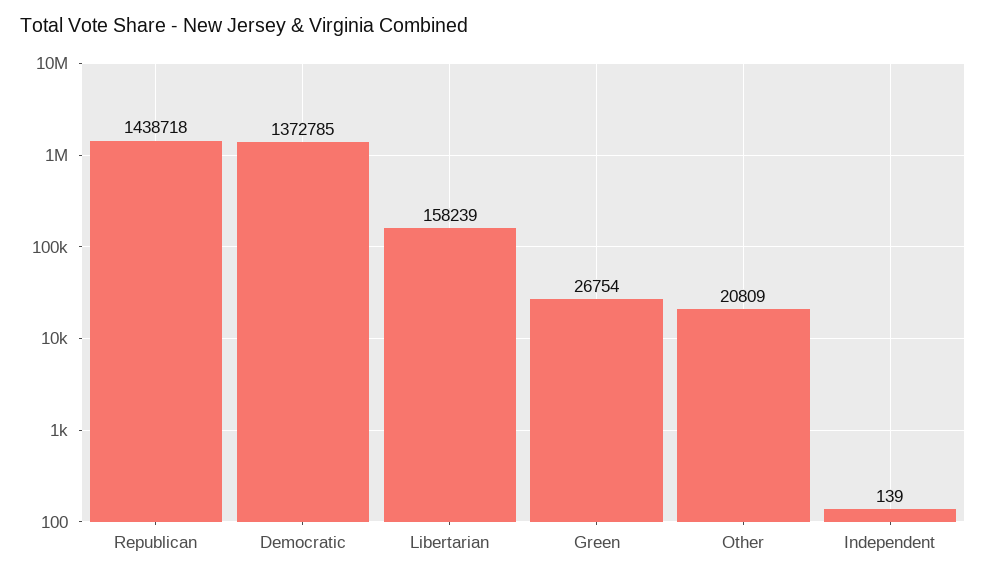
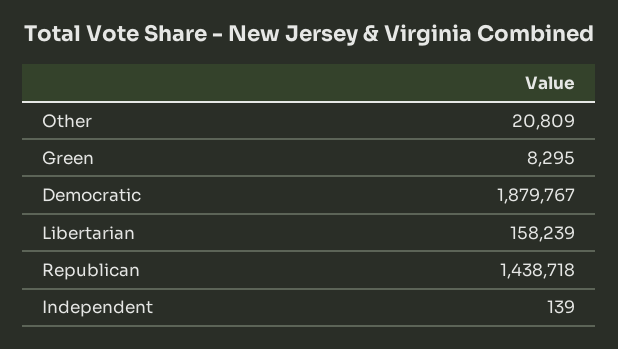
Democratic: 1372785 -> 1879767
Green: 26754 -> 8295

